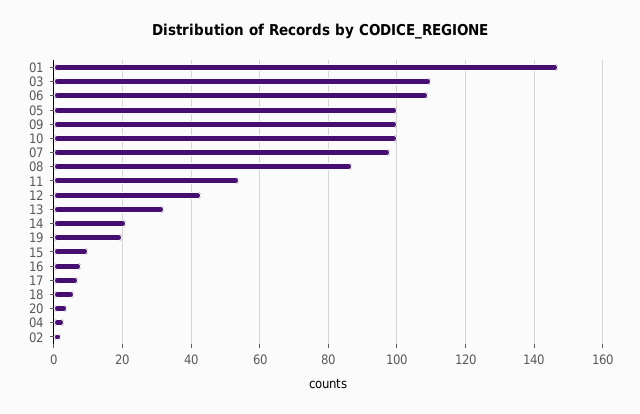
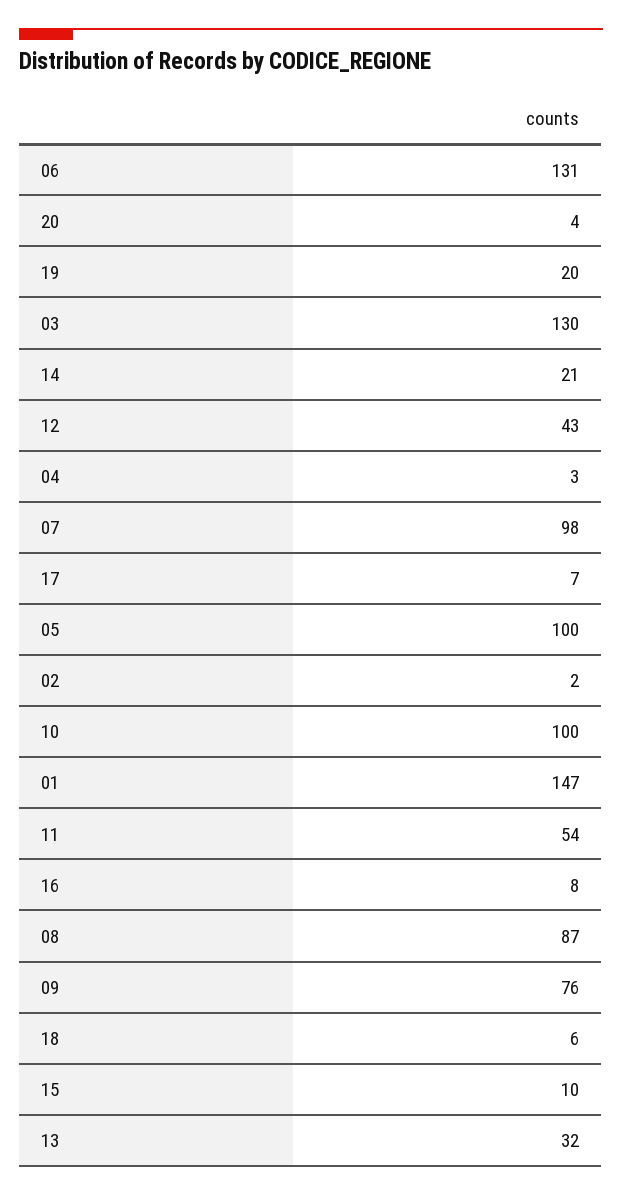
03: 110 -> 130
06: 110 -> 131
09: 100 -> 76

